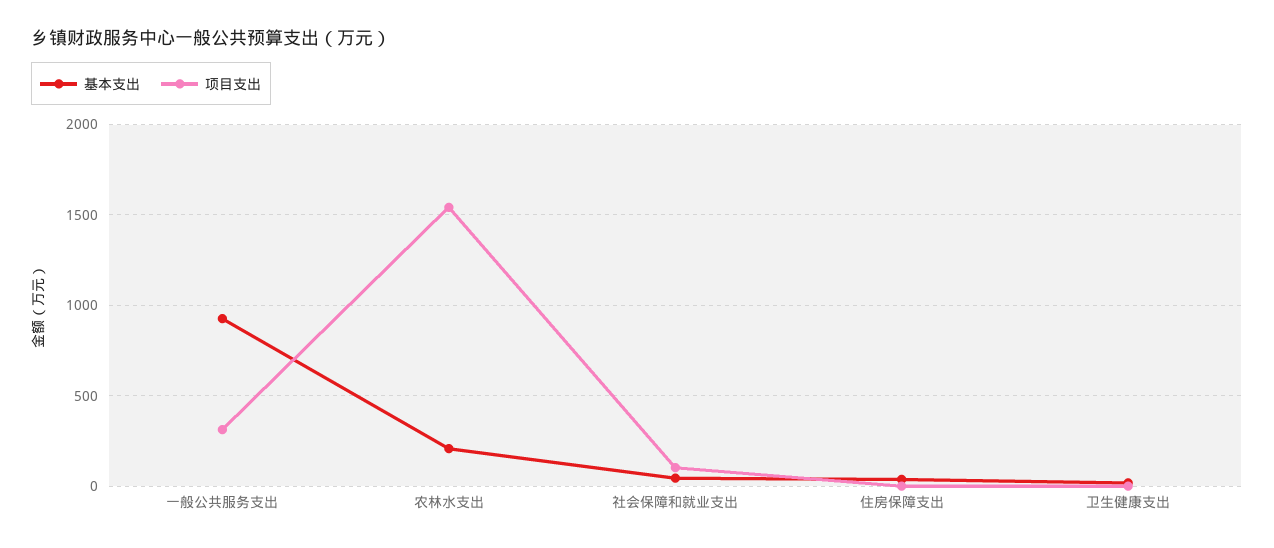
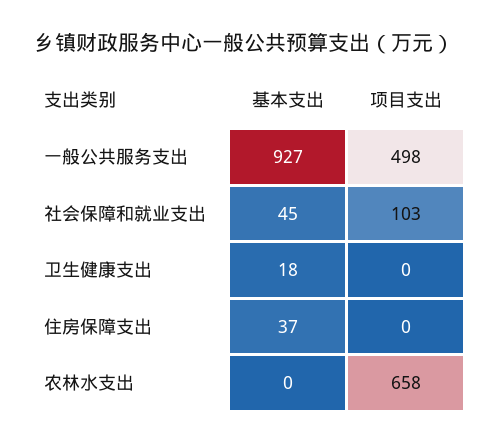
项目支出, 一般公共服务支出: 300 -> 498
基本支出, 农林水支出: 200 -> 0
项目支出, 农林水支出: 1550 -> 658

